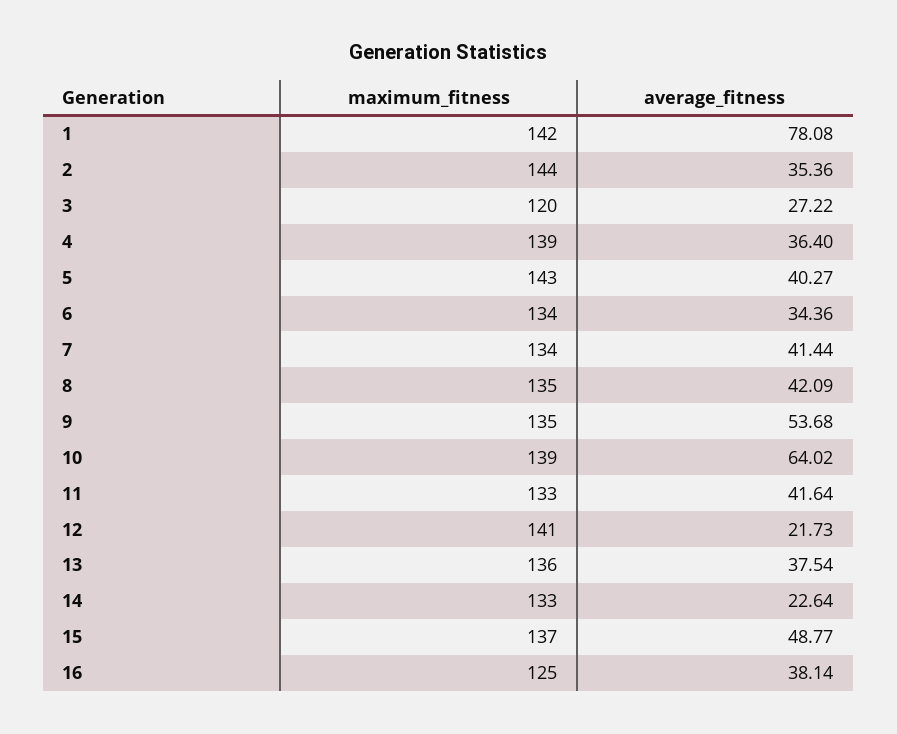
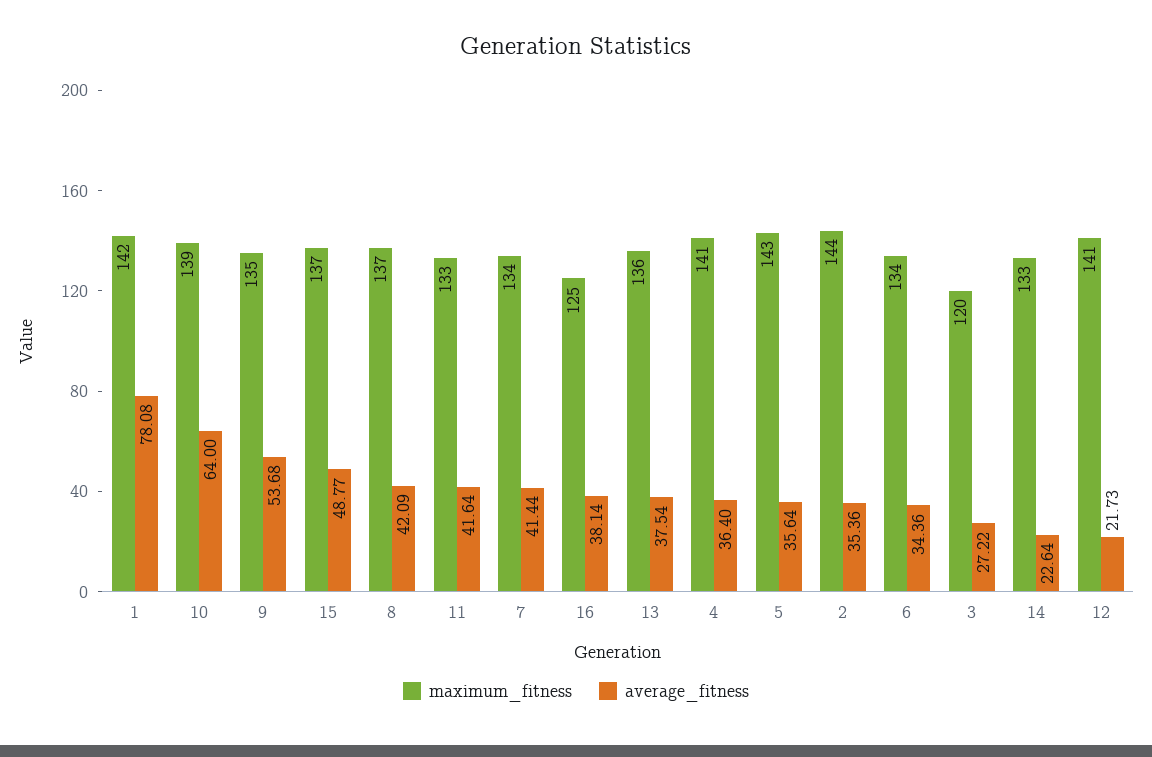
maximum_fitness, 4: 139 -> 141
average_fitness, 5: 40.27 -> 35.64
maximum_fitness, 8: 135 -> 137
average_fitness, 10: 64.02 -> 64

